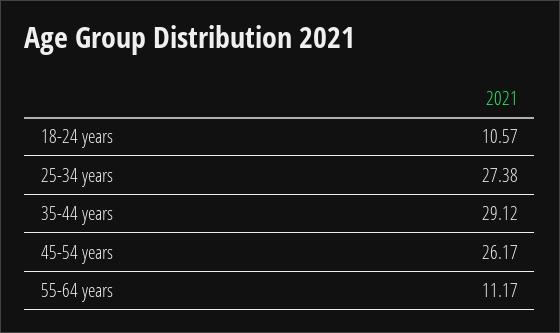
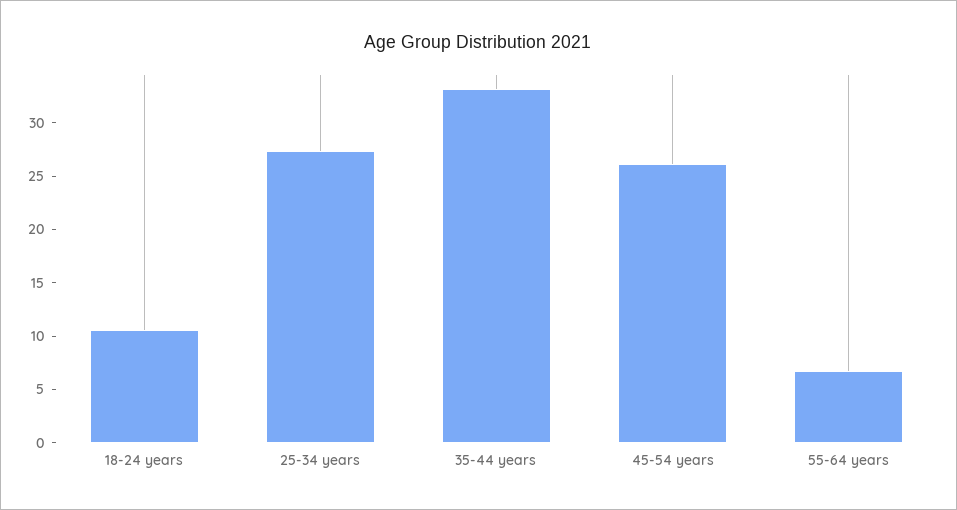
35-44 years: 29.12 -> 33
55-64 years: 11.17 -> 7

